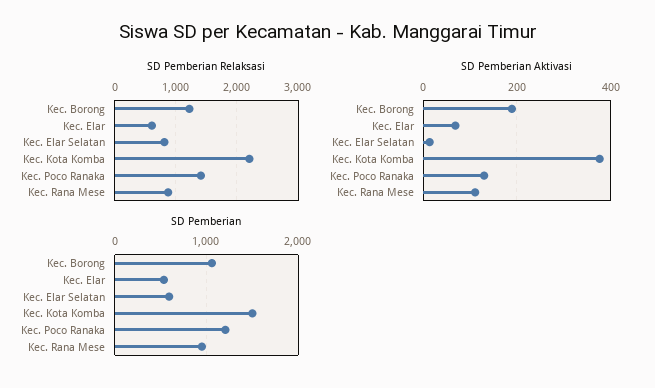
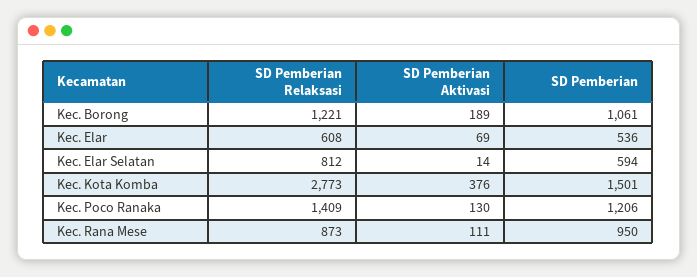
SD Pemberian Relaksasi, Kec. Kota Komba: 2200 -> 2773

